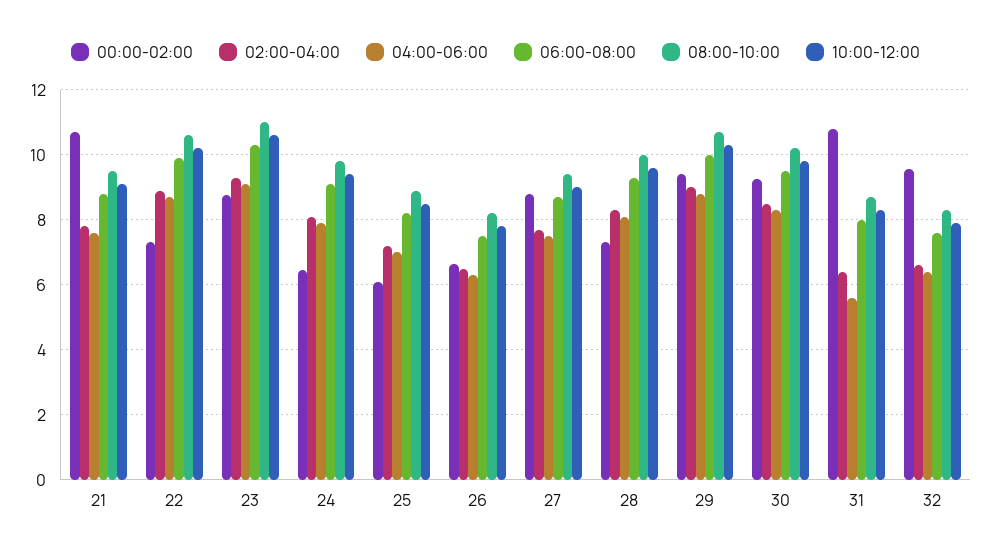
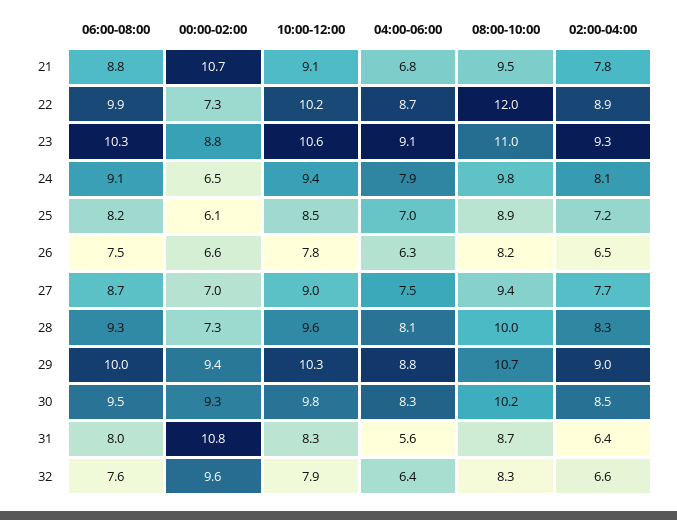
04:00-06:00, 21: 7.6 -> 6.8
08:00-10:00, 22: 10.6 -> 12
00:00-02:00, 27: 8.8 -> 7

